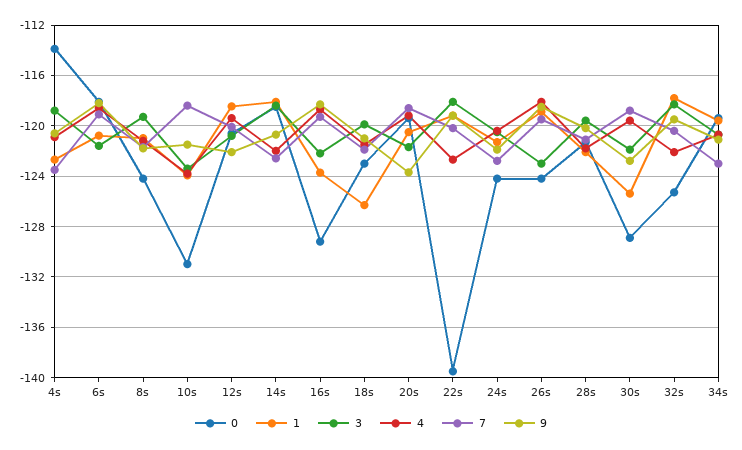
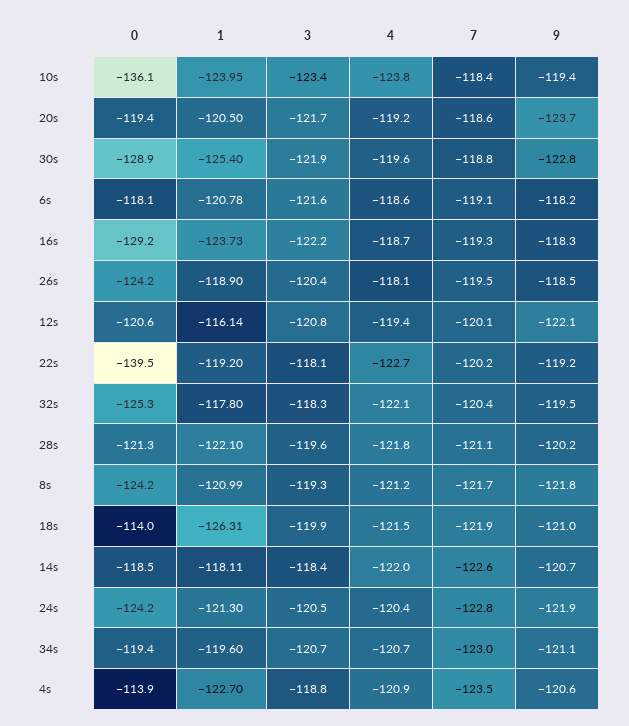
0, 10s: -131 -> -136.1
9, 10s: -121.5 -> -119.4
1, 12s: -118.5 -> -116.14
0, 18s: -123 -> -114
3, 26s: -123 -> -120.4

